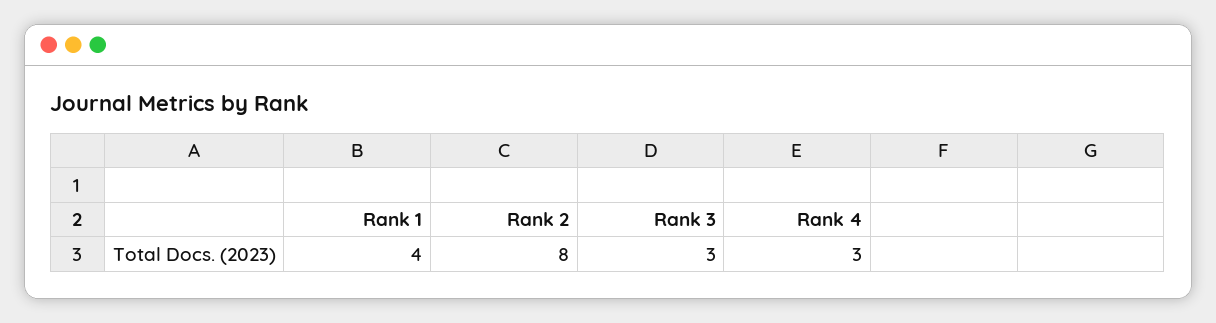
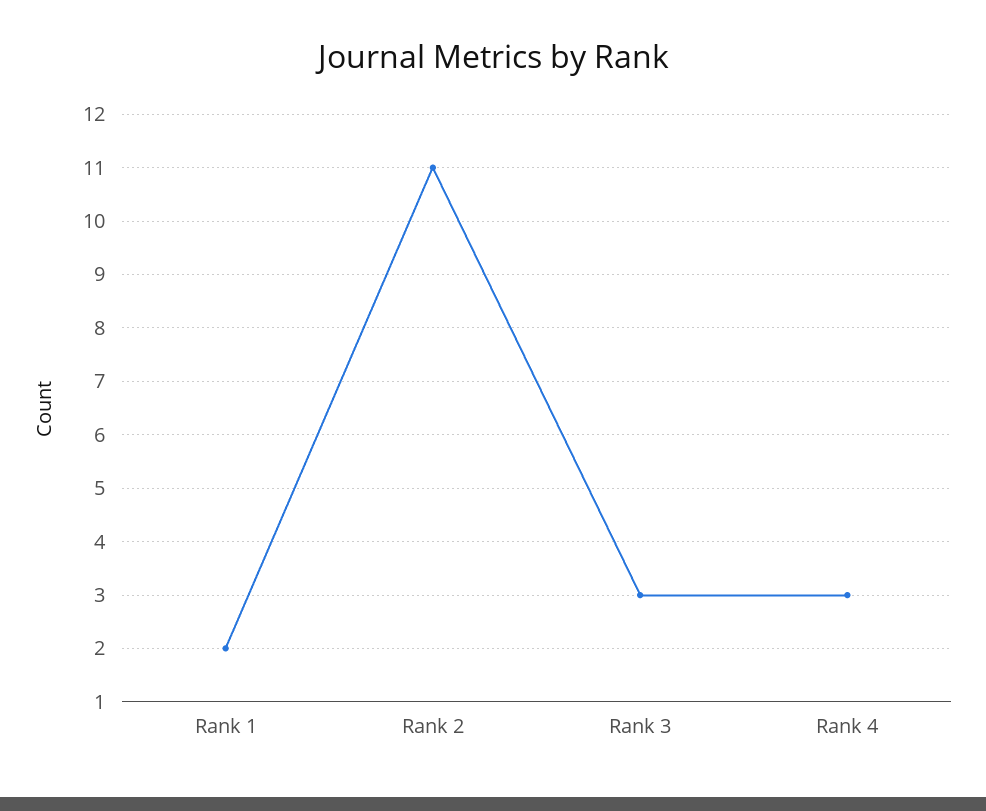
Rank 1: 4 -> 2
Rank 2: 8 -> 11

